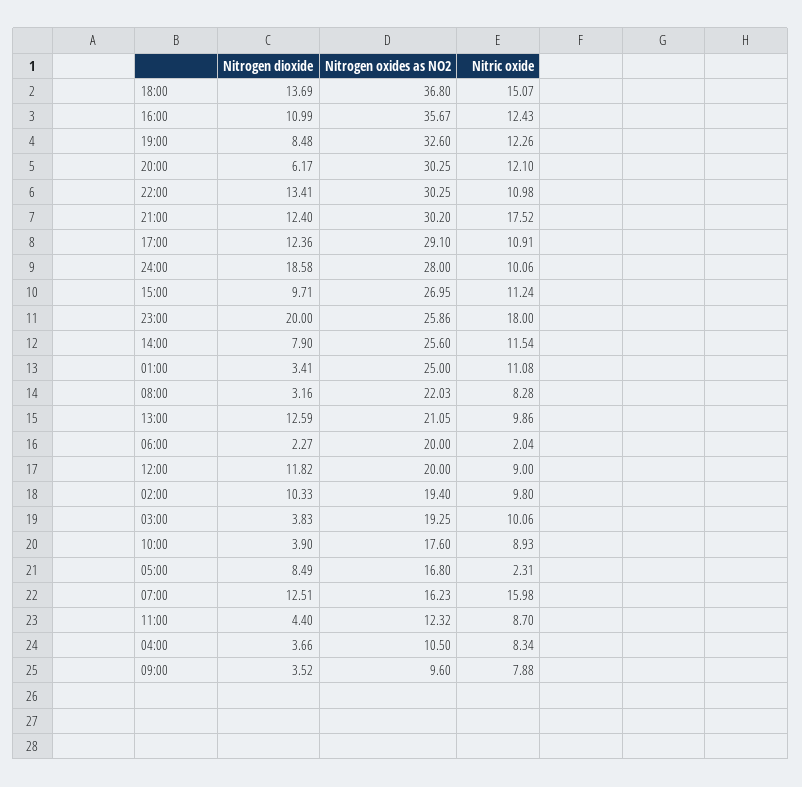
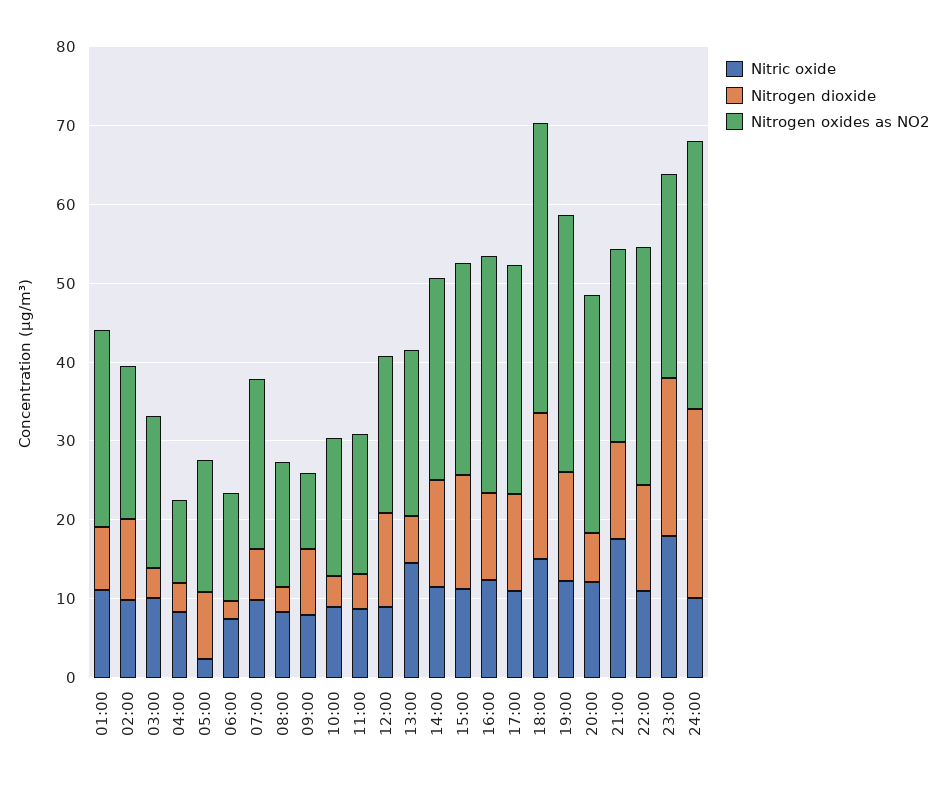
Nitrogen dioxide, 18:00: 13.69 -> 18
Nitrogen oxides as NO2, 16:00: 35.67 -> 30
Nitrogen dioxide, 19:00: 8.48 -> 14
Nitrogen oxides as NO2, 21:00: 30.2 -> 24
Nitrogen dioxide, 24:00: 18.58 -> 24
Nitrogen oxides as NO2, 24:00: 28 -> 34
Nitrogen dioxide, 15:00: 9.71 -> 14
Nitrogen dioxide, 14:00: 7.9 -> 14
Nitrogen dioxide, 01:00: 3.41 -> 8
Nitrogen oxides as NO2, 08:00: 22.03 -> 16
Nitrogen dioxide, 13:00: 12.59 -> 6
Nitric oxide, 13:00: 9.86 -> 14
Nitrogen oxides as NO2, 06:00: 20 -> 14
Nitric oxide, 06:00: 2.04 -> 8
Nitrogen dioxide, 07:00: 12.51 -> 6
Nitrogen oxides as NO2, 07:00: 16.23 -> 22
Nitric oxide, 07:00: 15.98 -> 10
Nitrogen oxides as NO2, 11:00: 12.32 -> 18
Nitrogen dioxide, 09:00: 3.52 -> 8

